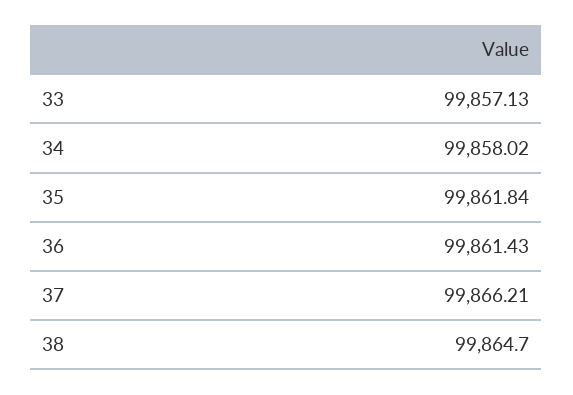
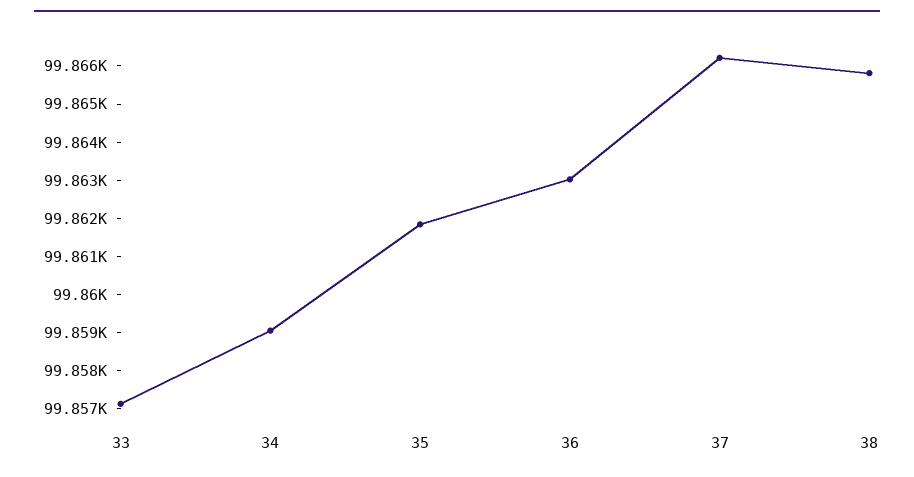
34: 99858.02 -> 99859
36: 99861.43 -> 99863
38: 99864.7 -> 99865.75

